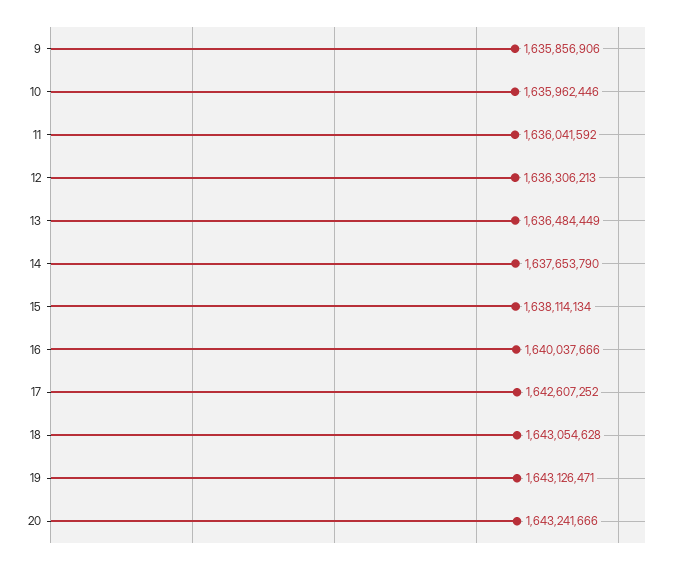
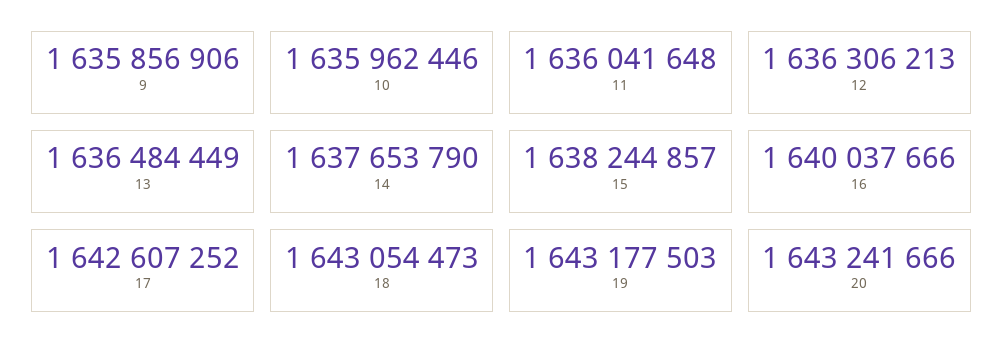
11: 1636041592 -> 1636041648
15: 1638114134 -> 1638244857
18: 1643054628 -> 1643054473
19: 1643126471 -> 1643177503

